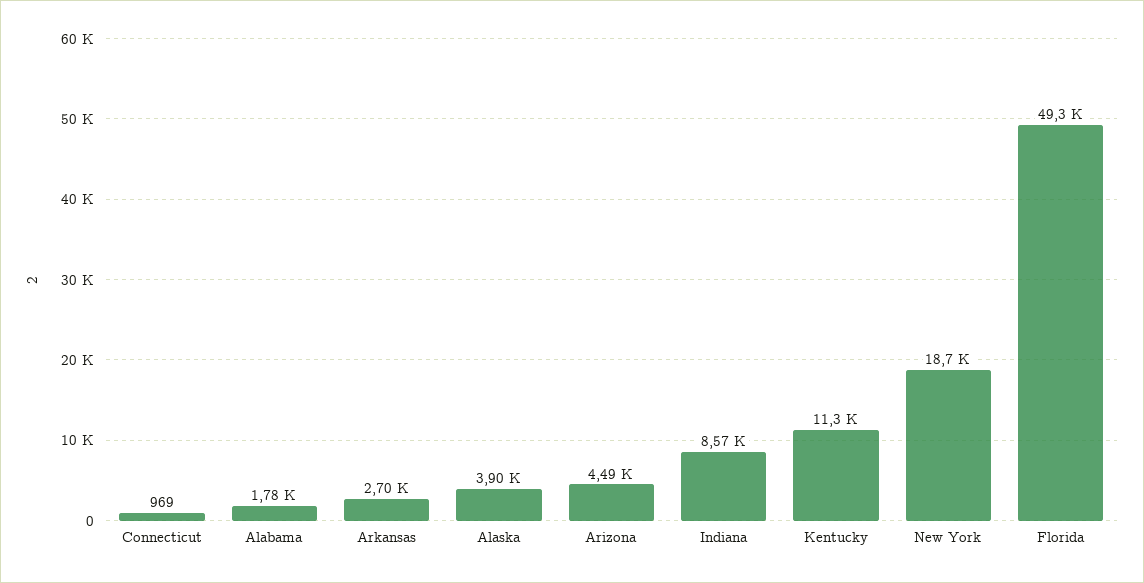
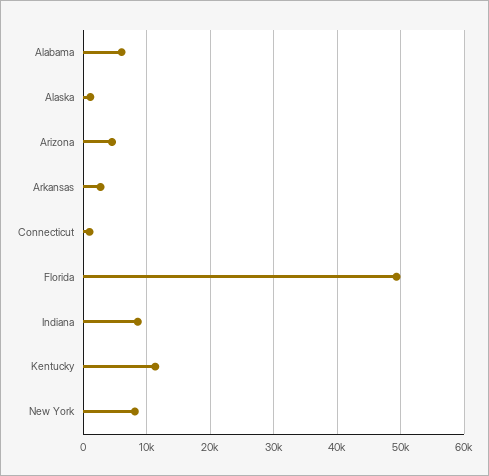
Alabama: 1780 -> 6000
Alaska: 3900 -> 1000
New York: 18700 -> 8000

